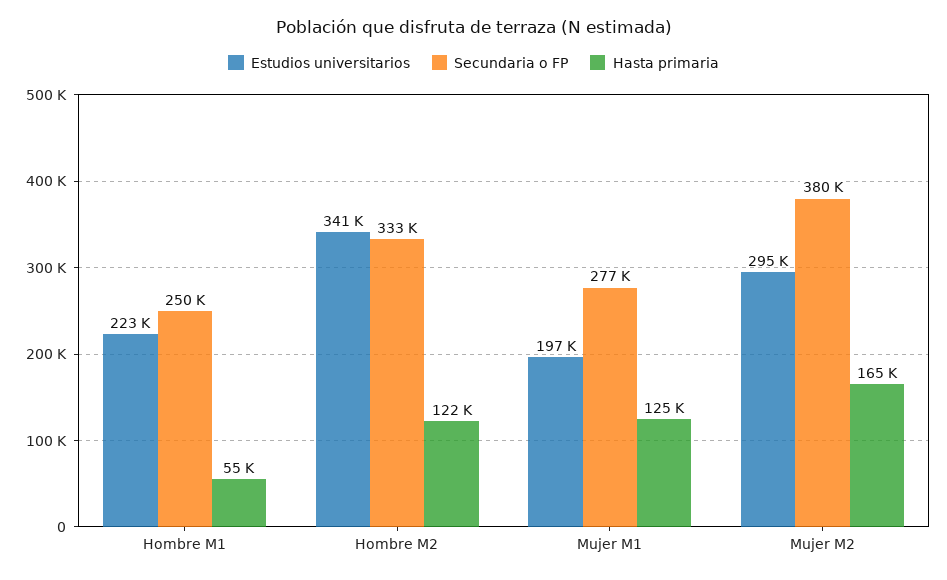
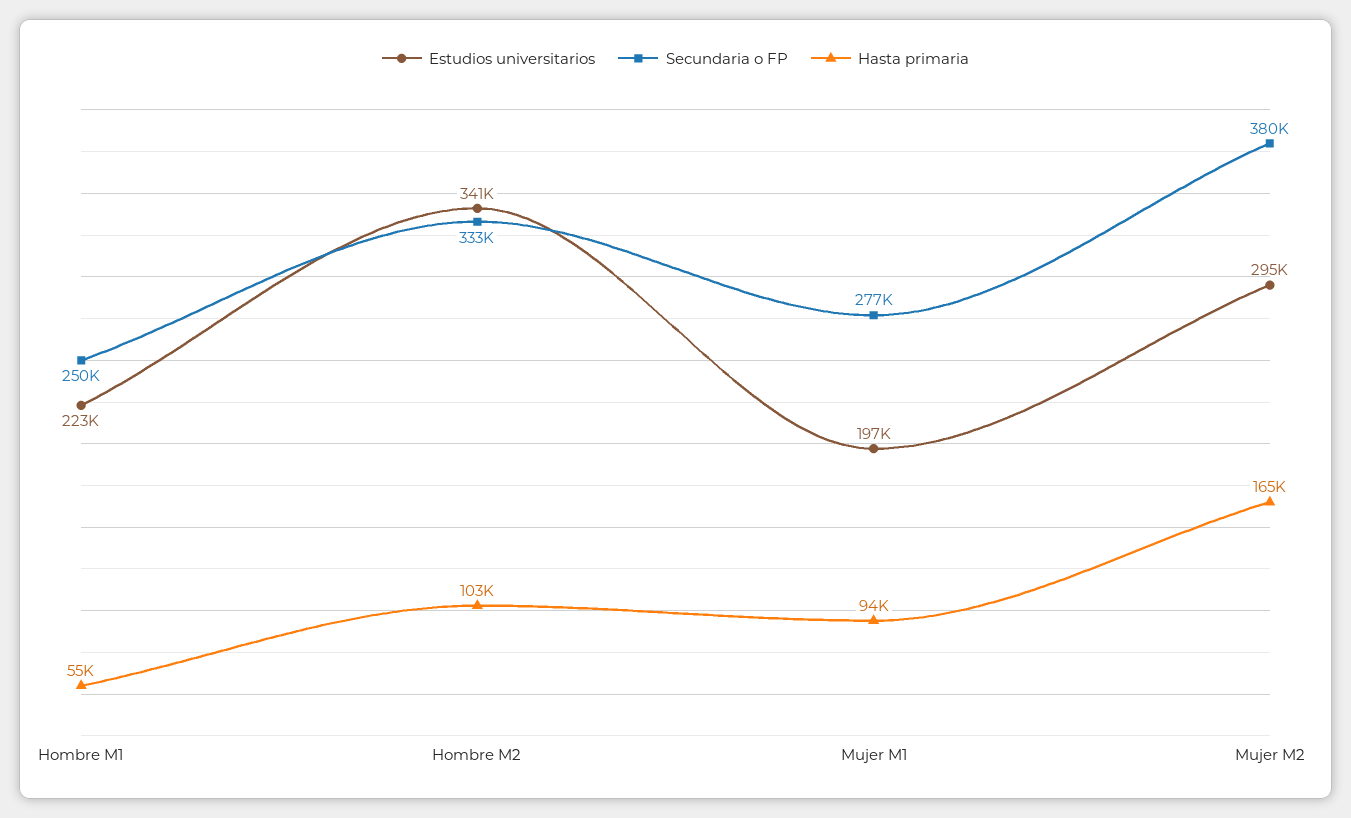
Hasta primaria, Hombre M2: 122000 -> 103000
Hasta primaria, Mujer M1: 125000 -> 94000

